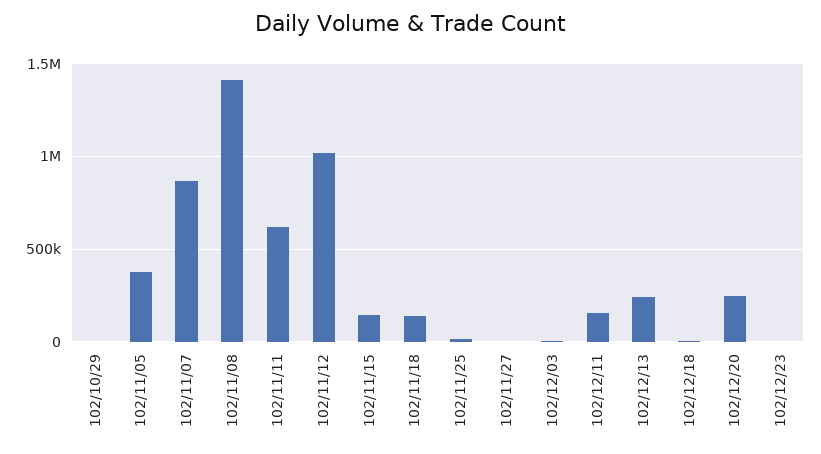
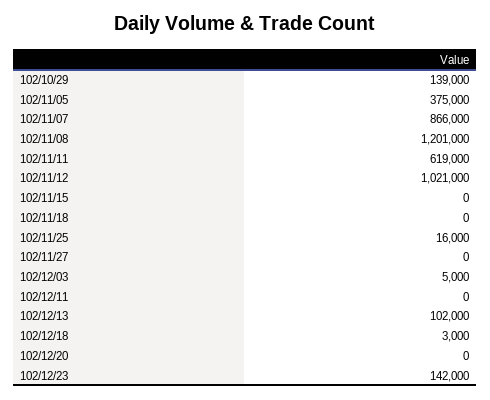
102/10/29: 0 -> 139000
102/11/08: 1400000 -> 1201000
102/11/15: 150000 -> 0
102/11/18: 150000 -> 0
102/12/11: 150000 -> 0
102/12/13: 250000 -> 102000
102/12/20: 250000 -> 0
102/12/23: 0 -> 142000

